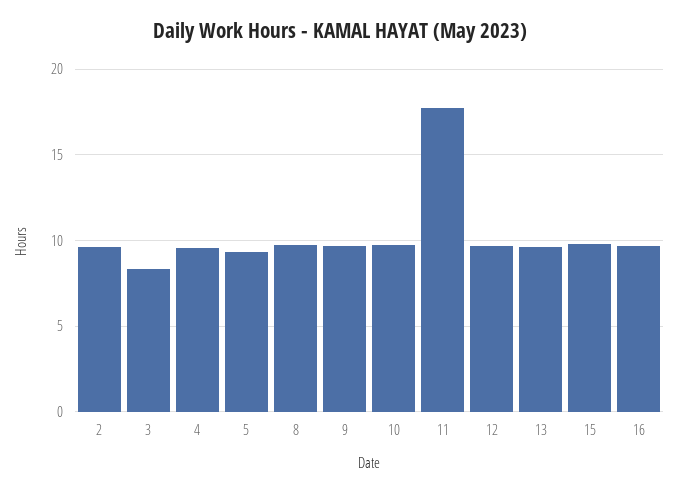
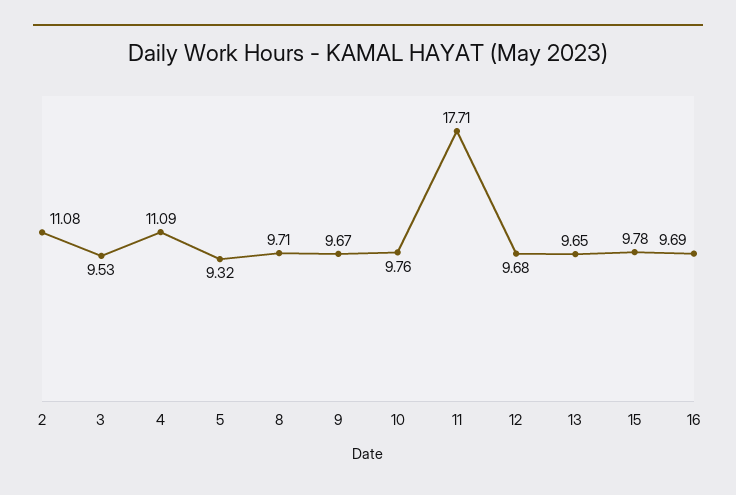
2: 9.5 -> 11.08
3: 8.5 -> 9.53
4: 9.5 -> 11.09

